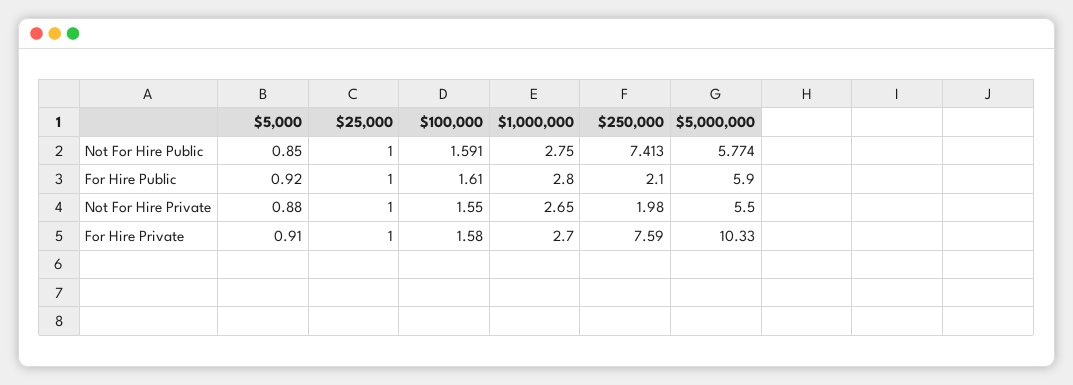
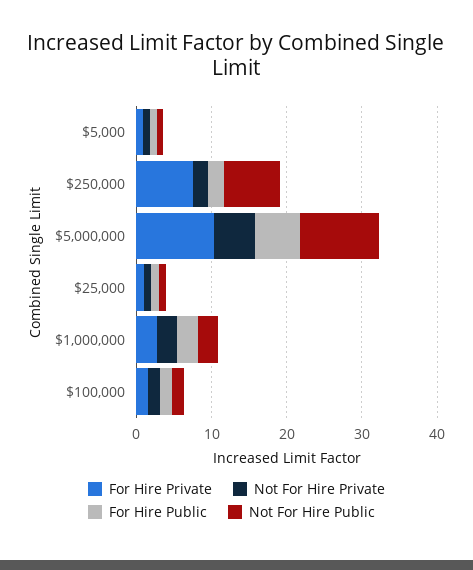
Not For Hire Public, $5,000,000: 5.774 -> 10

